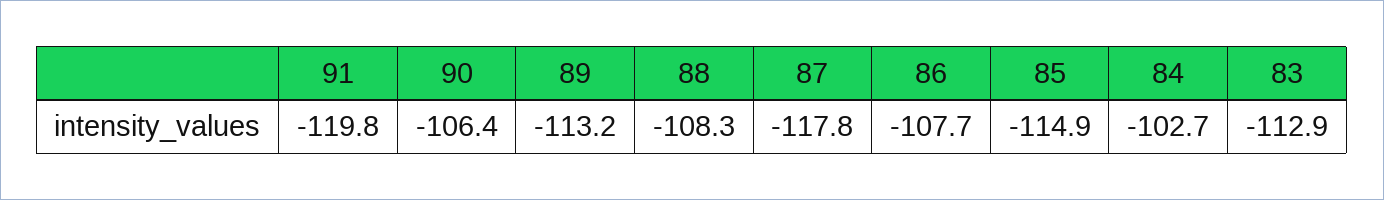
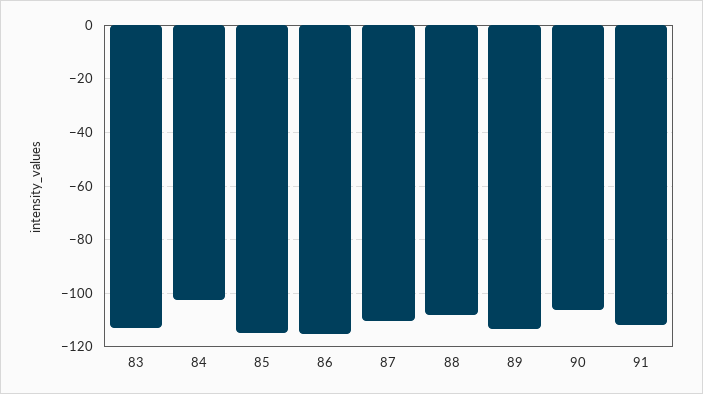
91: -119.8 -> -112.5
87: -117.8 -> -110
86: -107.7 -> -115

